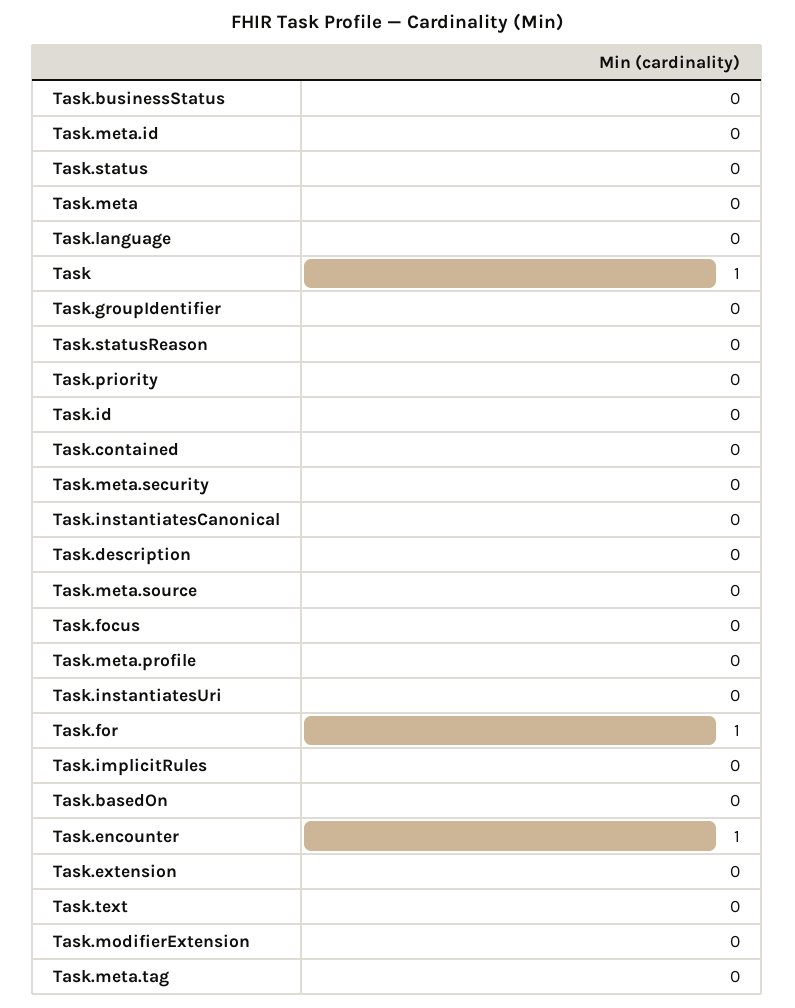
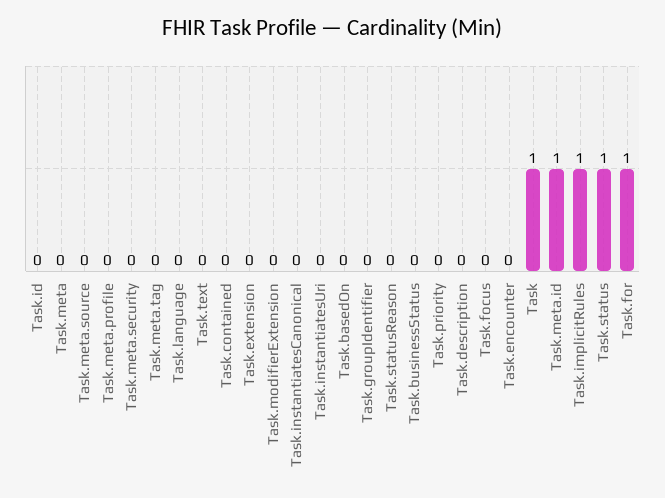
Task.meta.id: 0 -> 1
Task.status: 0 -> 1
Task.implicitRules: 0 -> 1
Task.encounter: 1 -> 0

